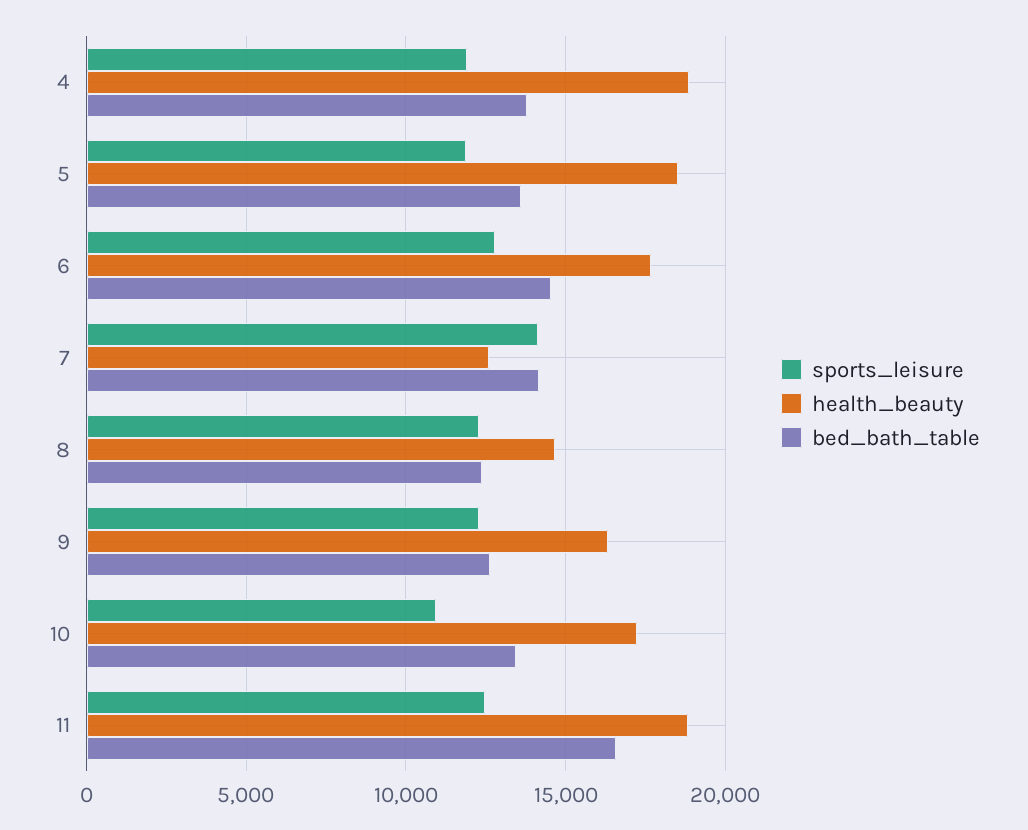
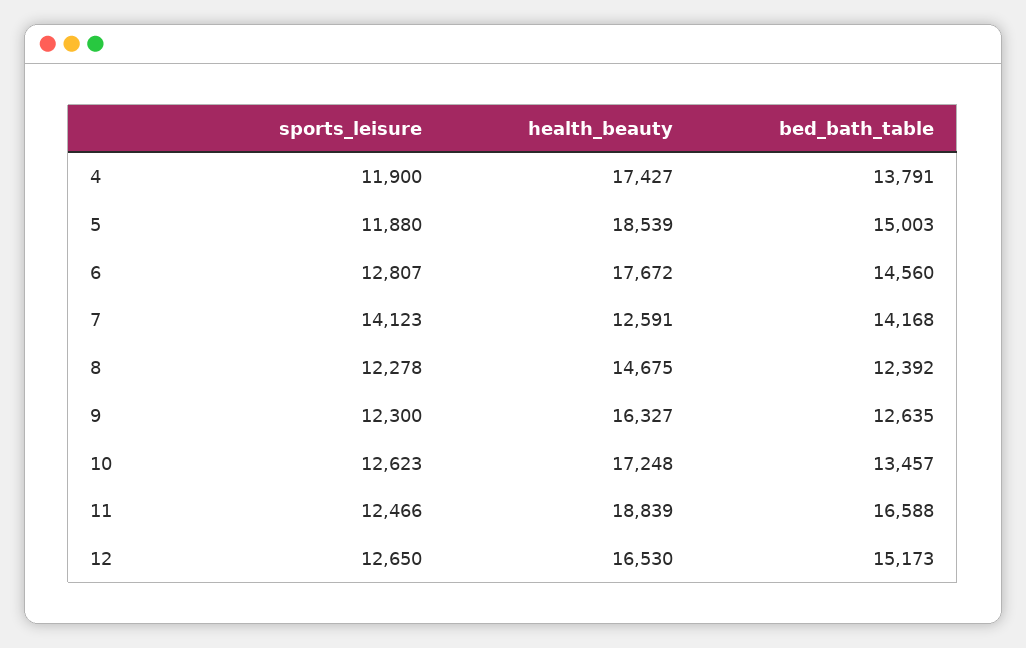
health_beauty, 4: 19000 -> 17427
bed_bath_table, 5: 13500 -> 15003
sports_leisure, 10: 11000 -> 12623
sports_leisure, 12: none -> 12650
health_beauty, 12: none -> 16530
bed_bath_table, 12: none -> 15173

